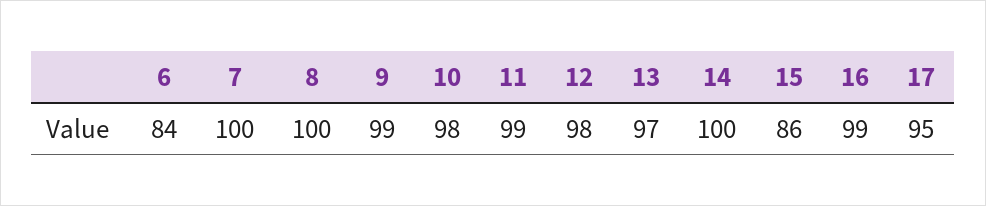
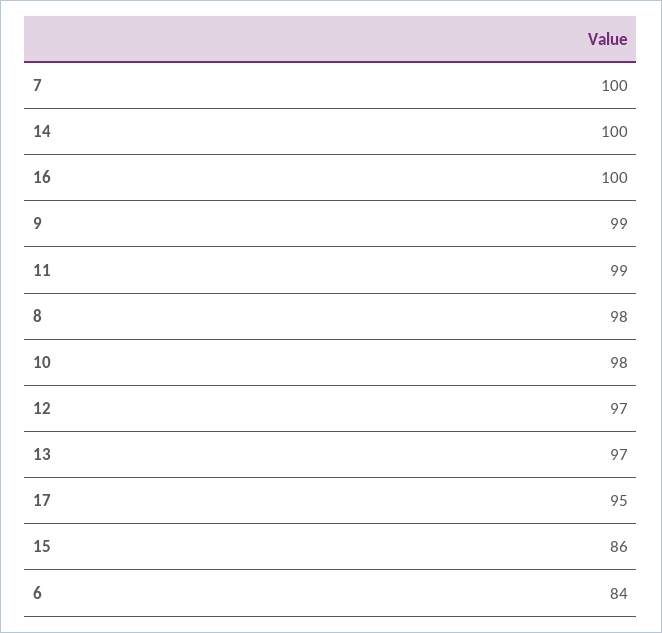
8: 100 -> 98
12: 98 -> 97
16: 99 -> 100

